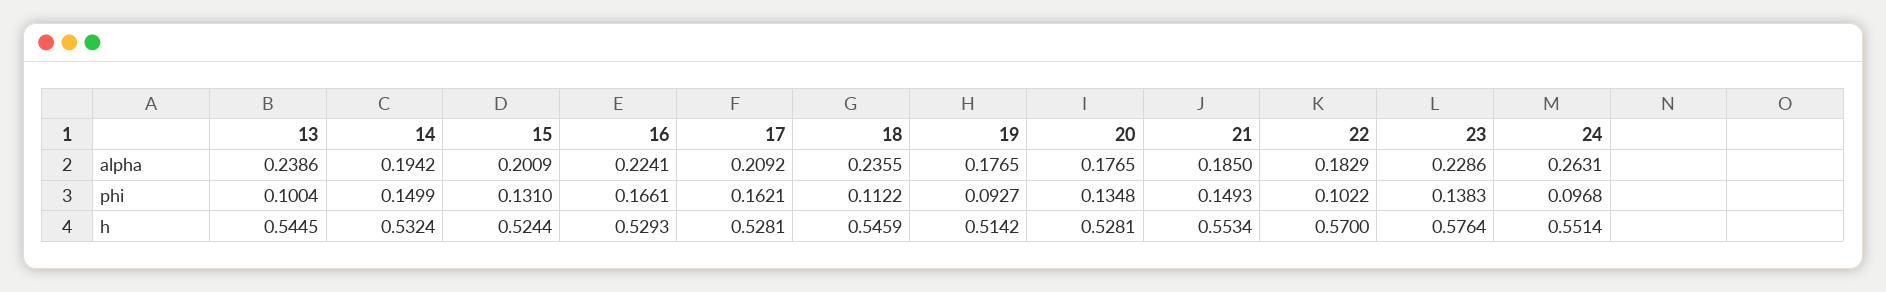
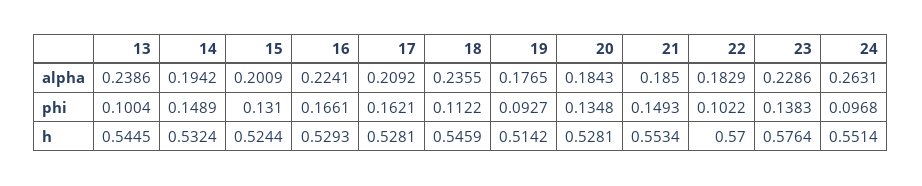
20, alpha: 0.1765 -> 0.1843
14, phi: 0.1499 -> 0.1489

